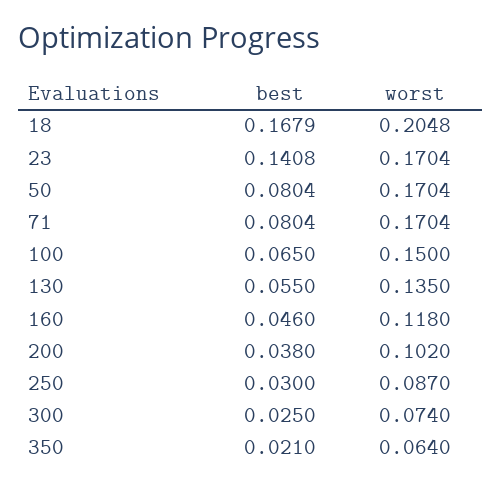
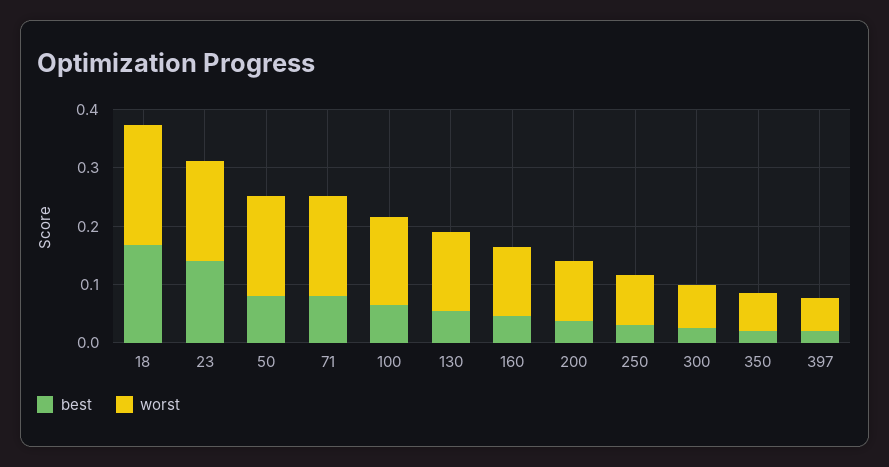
best, 397: none -> 0.02
worst, 397: none -> 0.06

